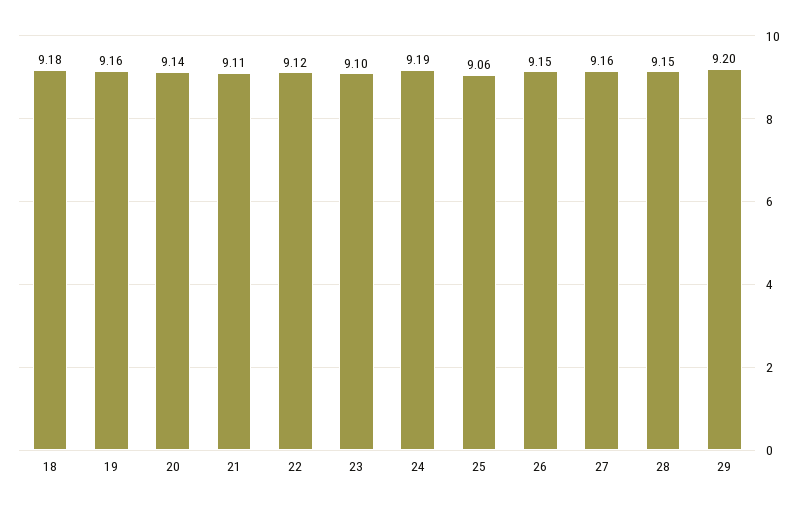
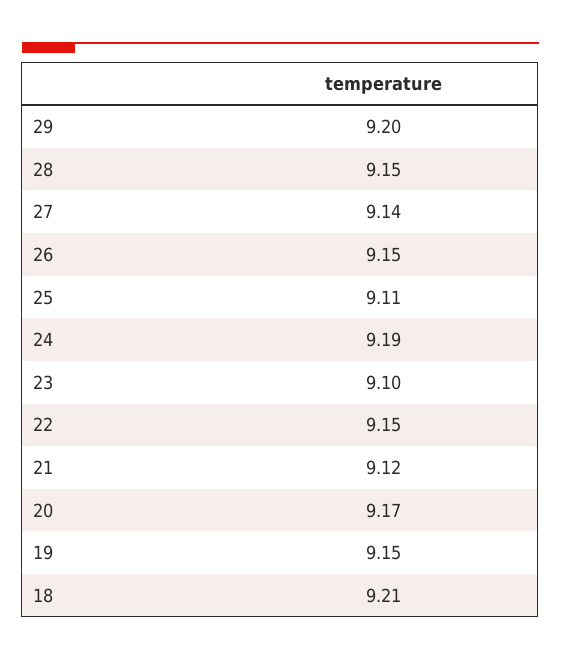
18: 9.18 -> 9.21
19: 9.16 -> 9.15
20: 9.14 -> 9.17
21: 9.11 -> 9.12
22: 9.12 -> 9.15
25: 9.06 -> 9.11
27: 9.16 -> 9.14

